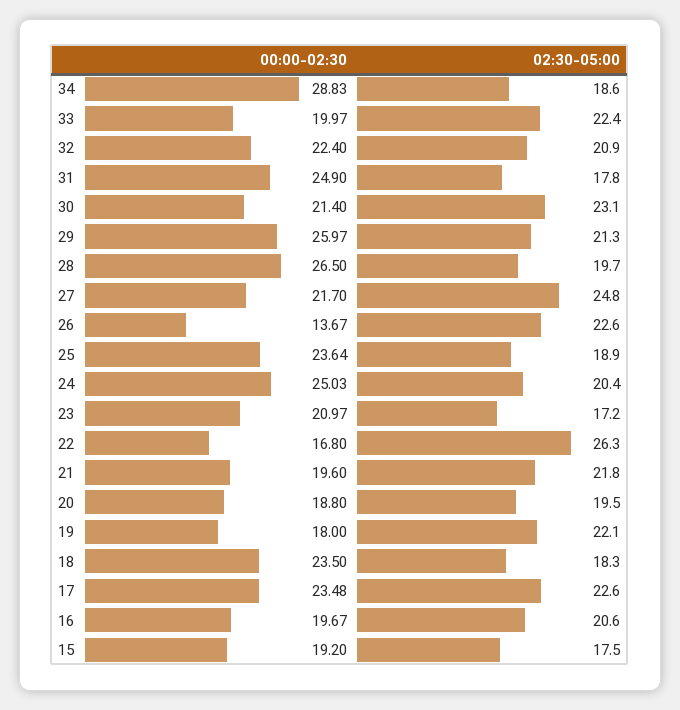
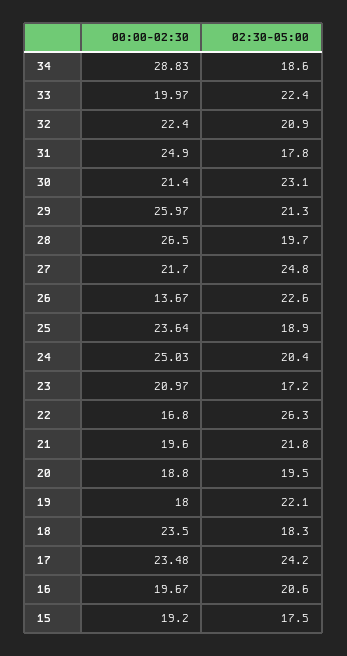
02:30-05:00, 17: 22.6 -> 24.2

